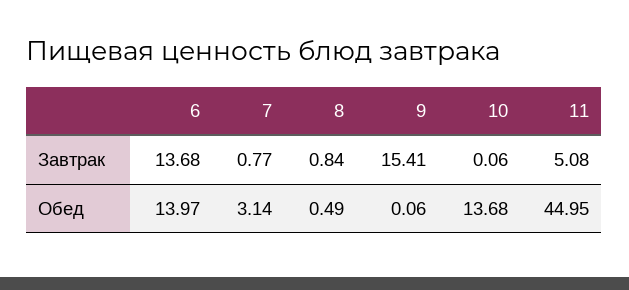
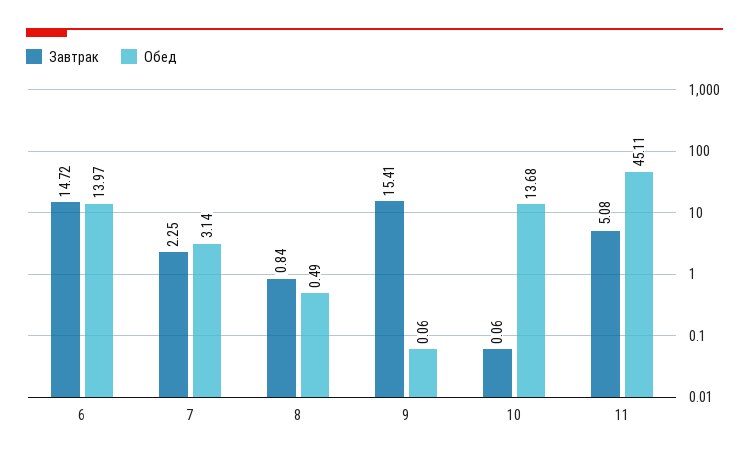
Завтрак, 6: 13.68 -> 14.72
Завтрак, 7: 0.77 -> 2.25
Обед, 11: 44.95 -> 45.11

